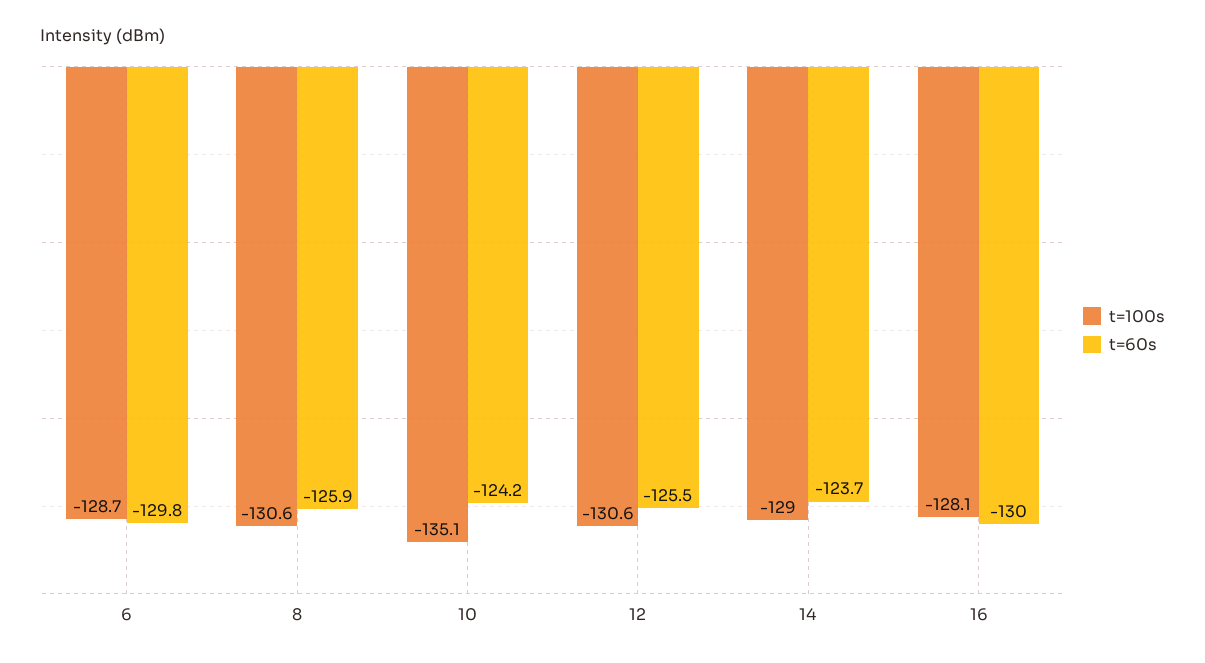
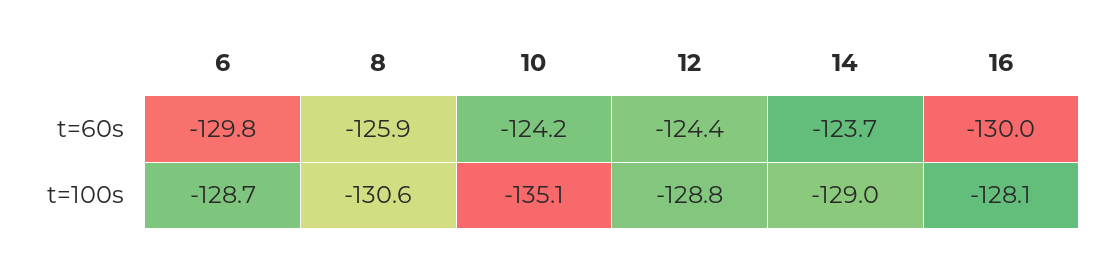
t=100s, 12: -130.6 -> -128.8
t=60s, 12: -125.5 -> -124.4

